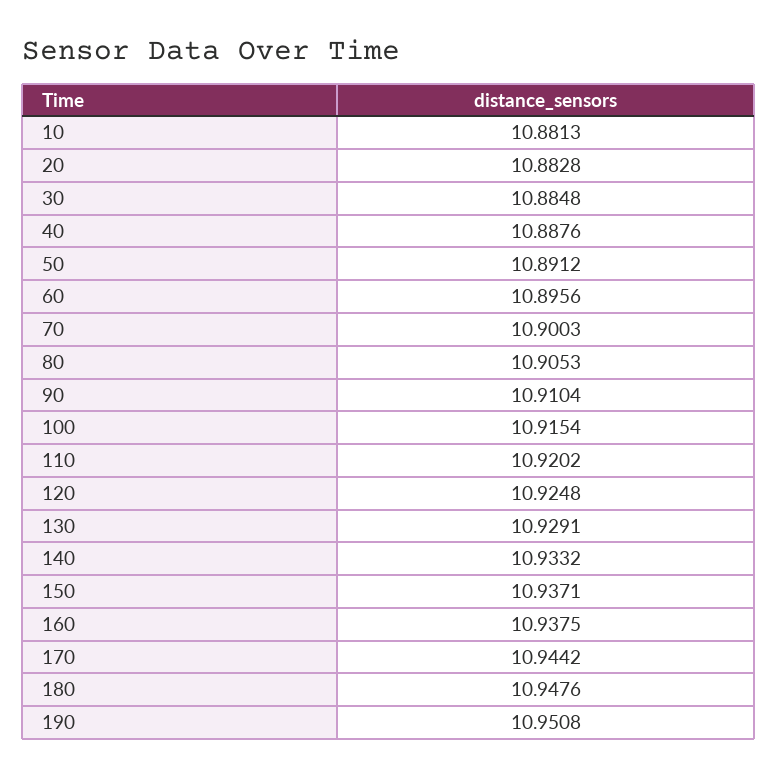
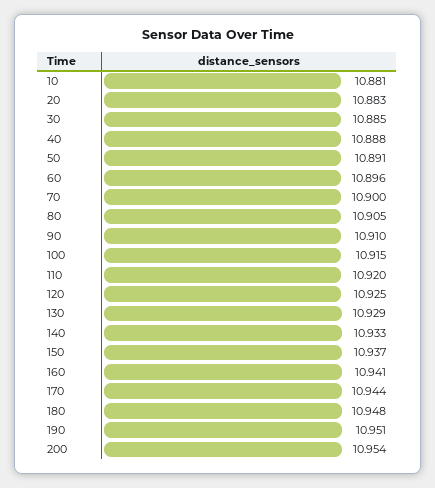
160: 10.9375 -> 10.941
200: none -> 10.954

